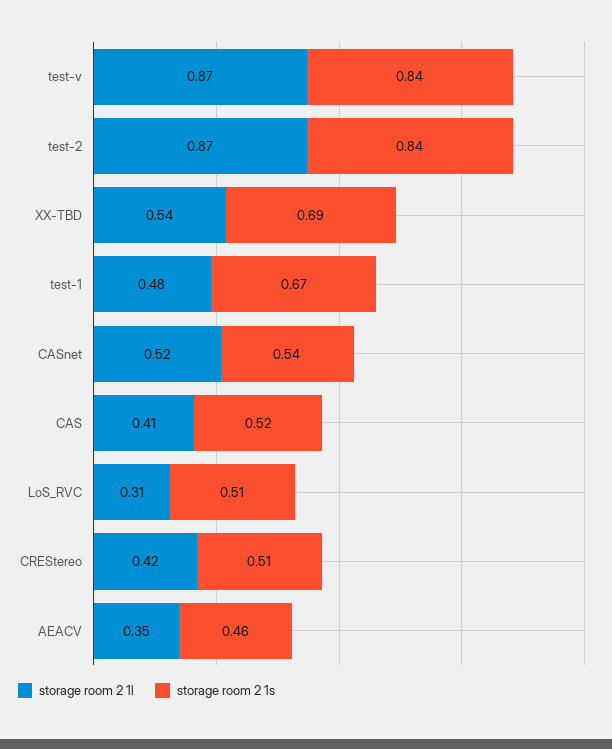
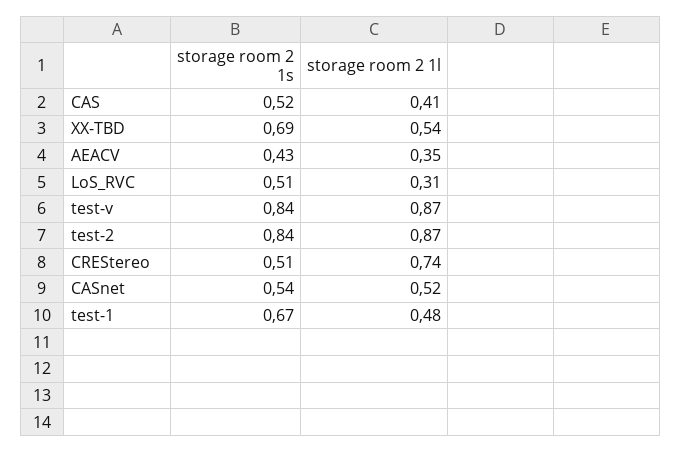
storage room 2 1l, CREStereo: 0.42 -> 0.74
storage room 2 1s, AEACV: 0.46 -> 0.43

